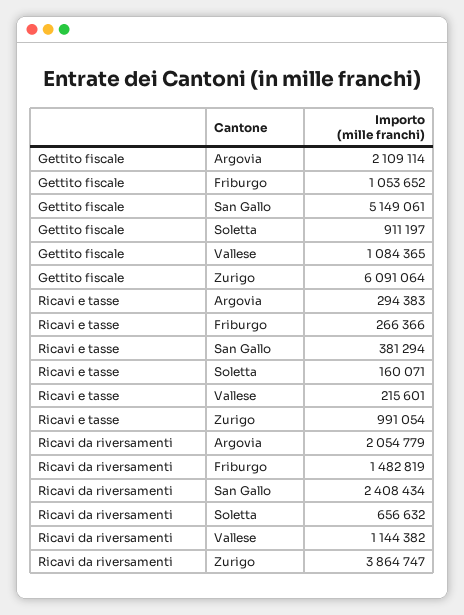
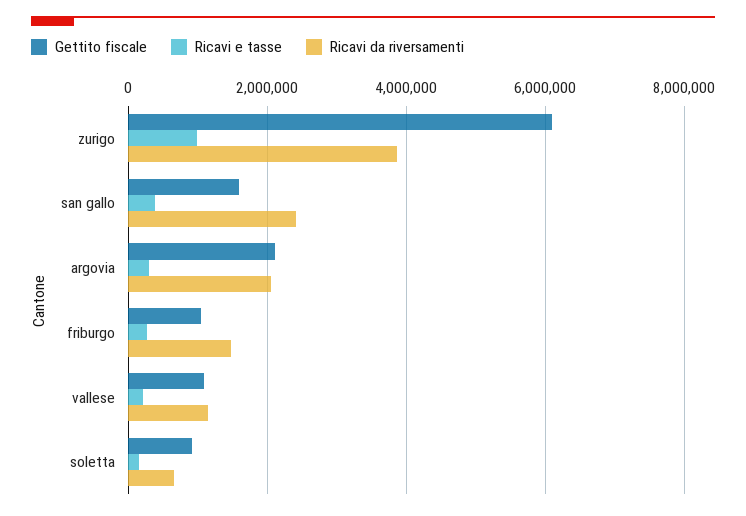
Gettito fiscale, San Gallo: 5149061 -> 1600000

